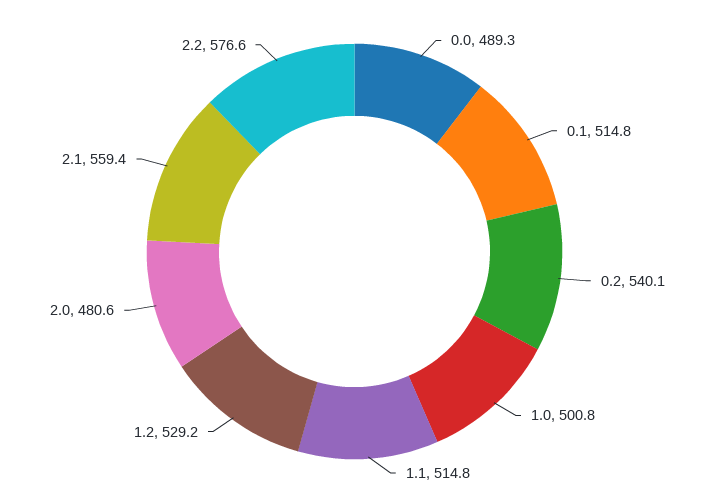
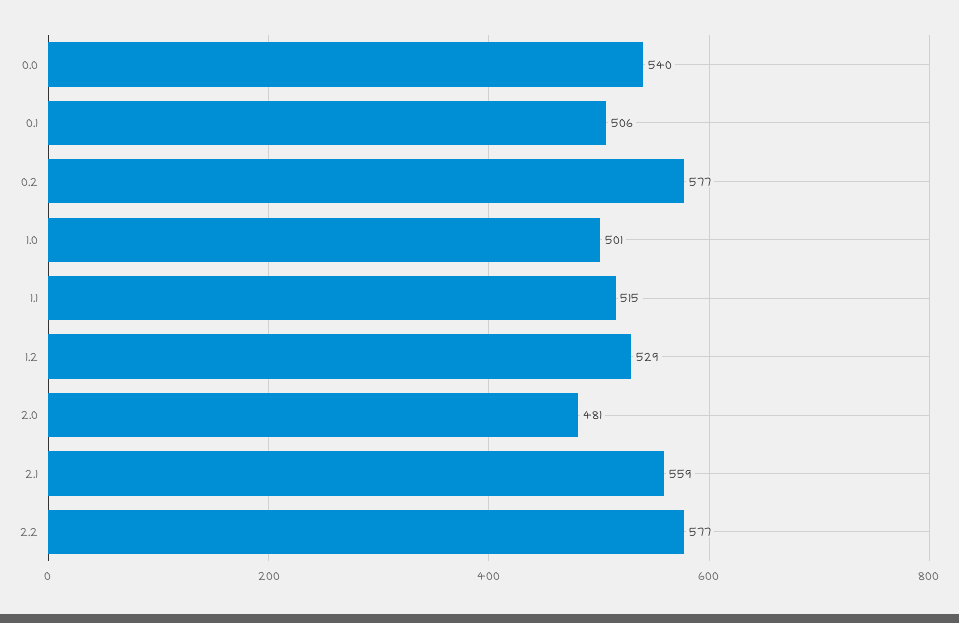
0.0: 489.3 -> 540
0.1: 514.8 -> 506
0.2: 540.1 -> 577

